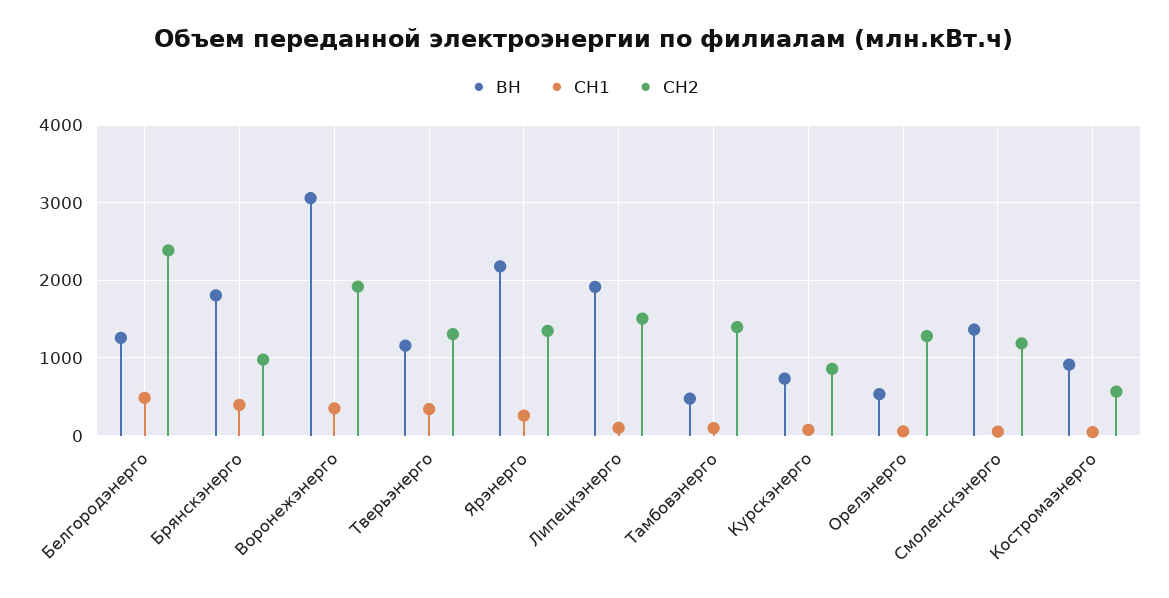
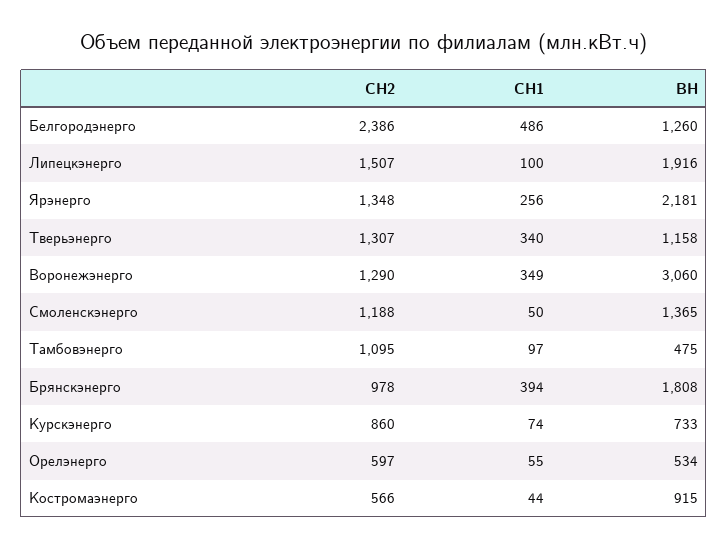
СН2, Воронежэнерго: 1900 -> 1290
СН2, Тамбовэнерго: 1400 -> 1095
СН2, Орелэнерго: 1300 -> 597

